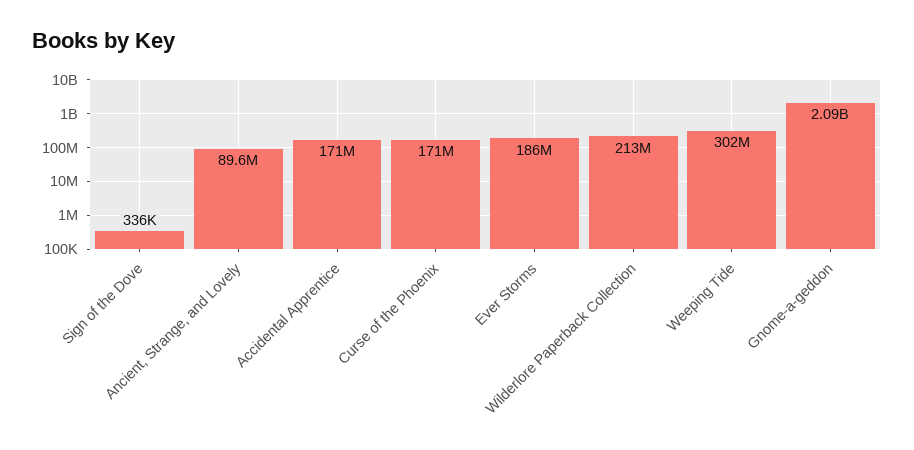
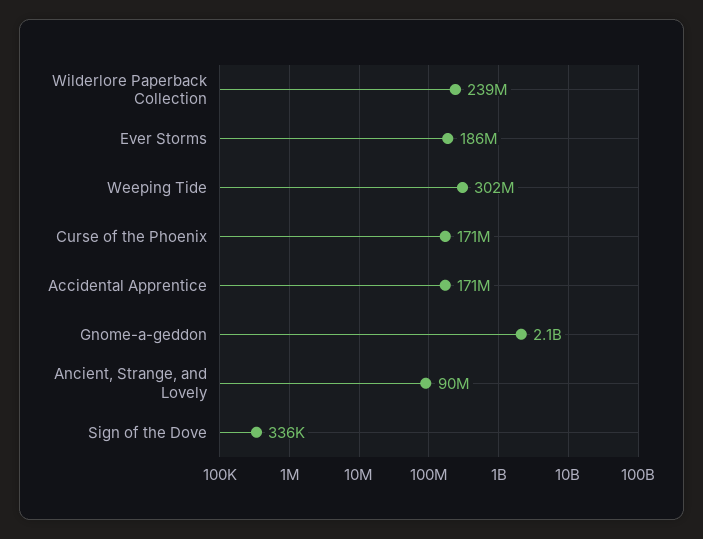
Wilderlore Paperback Collection: 213000000 -> 239000000

